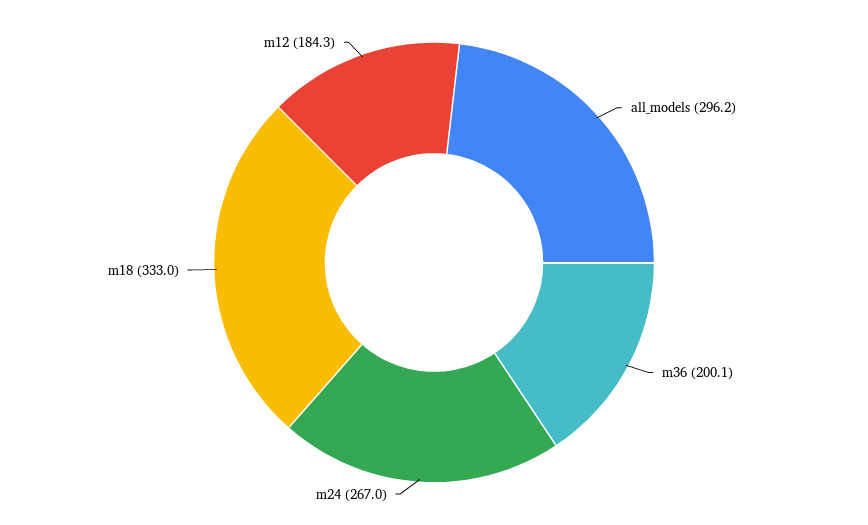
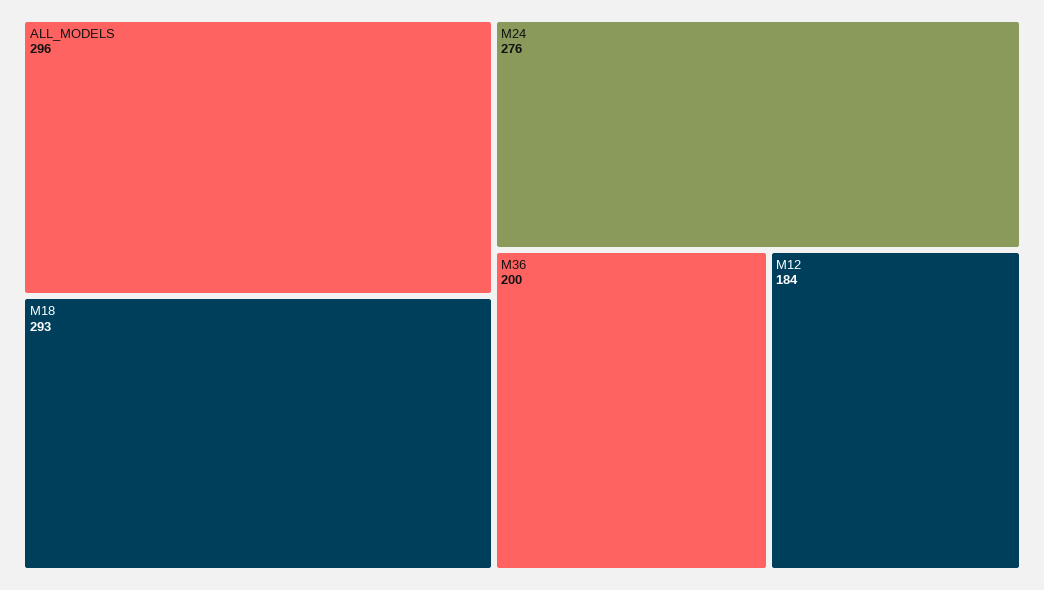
m24: 267 -> 276
m18: 333 -> 293

